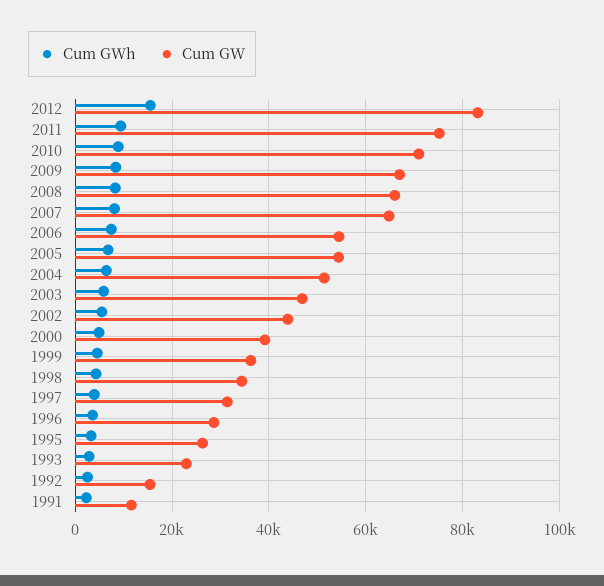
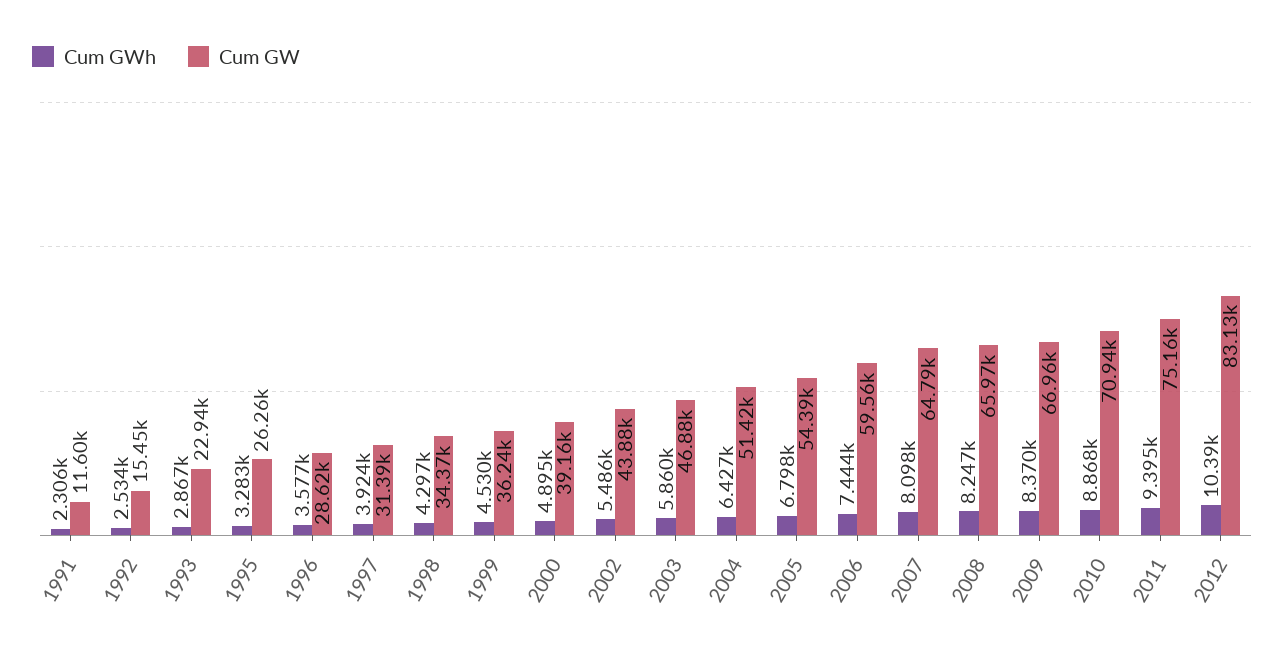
Cum GWh, 2012: 16000 -> 10390
Cum GW, 2006: 54000 -> 59560

